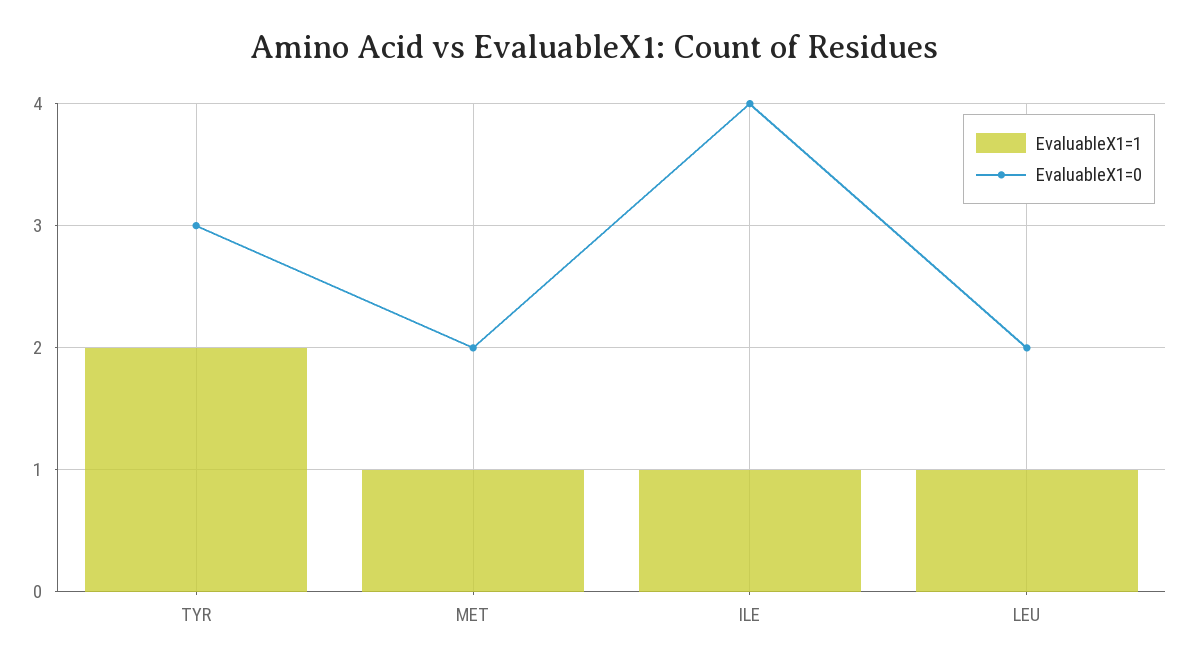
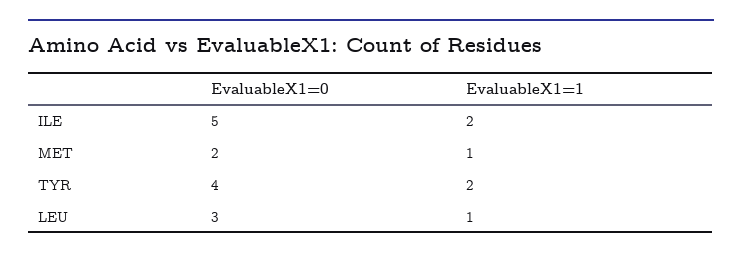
EvaluableX1=0, TYR: 3 -> 4
EvaluableX1=1, ILE: 1 -> 2
EvaluableX1=0, ILE: 4 -> 5
EvaluableX1=0, LEU: 2 -> 3

